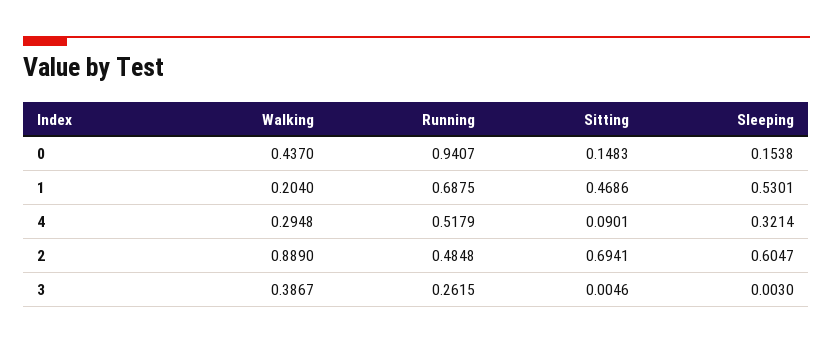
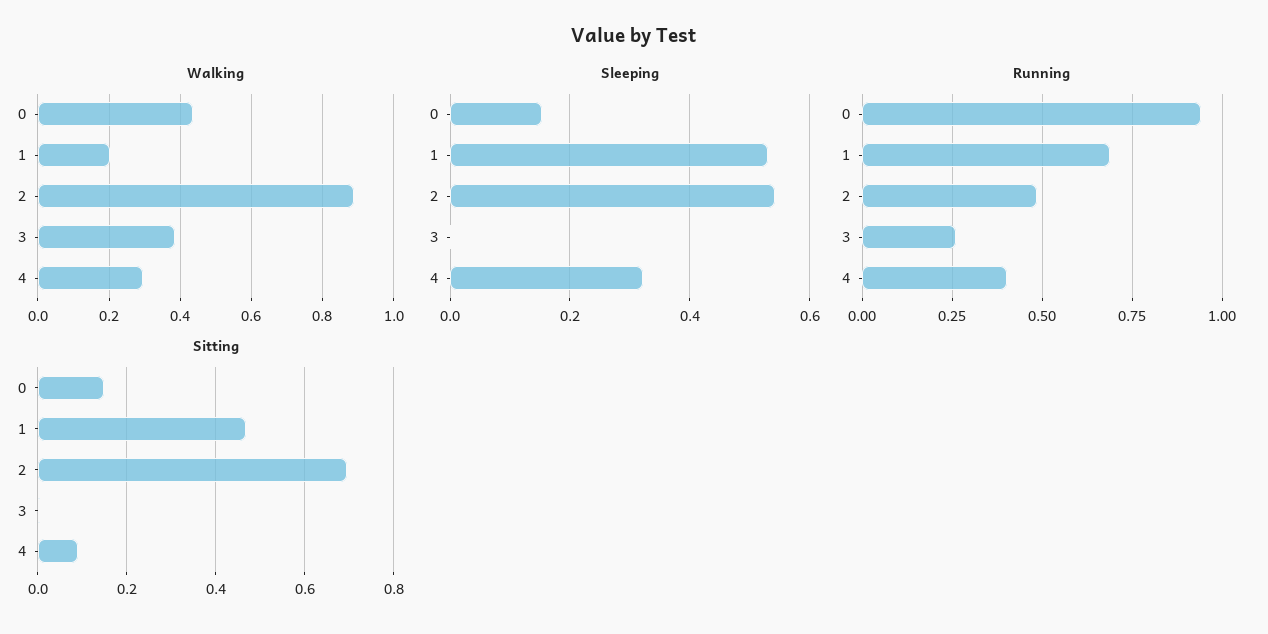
Running, 4: 0.5179 -> 0.4
Sleeping, 2: 0.6047 -> 0.54

